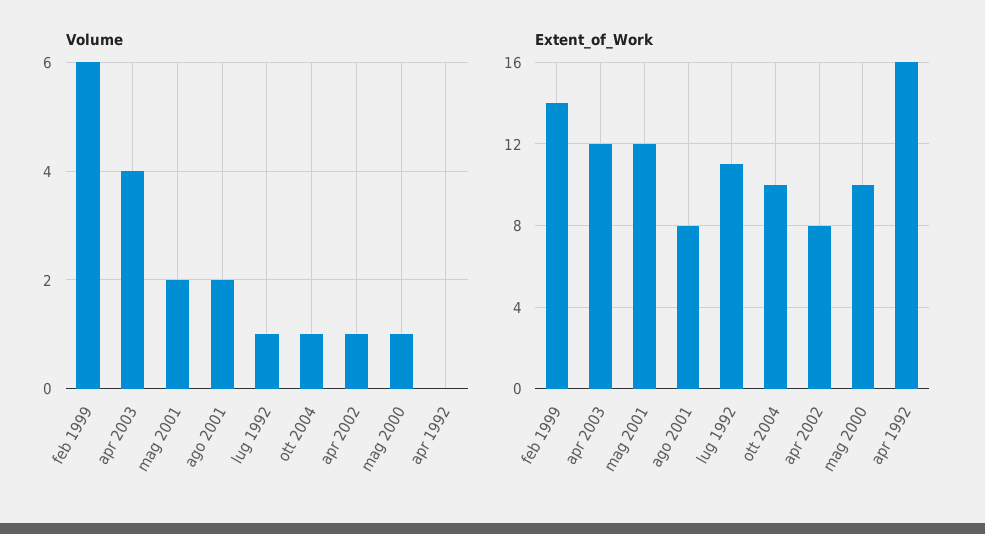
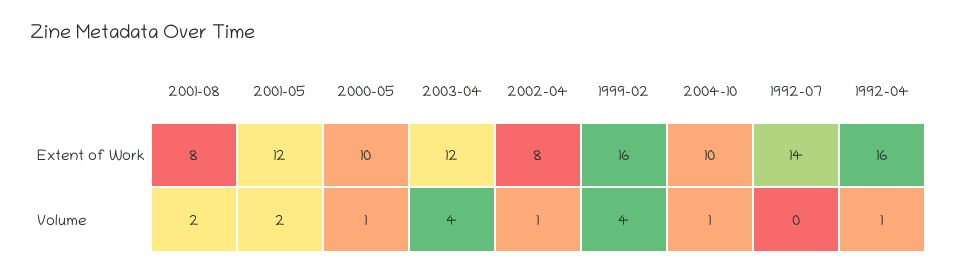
Volume, feb 1999: 6 -> 4
Volume, lug 1992: 1 -> 0
Volume, apr 1992: 0 -> 1
Extent_of_Work, feb 1999: 14 -> 16
Extent_of_Work, lug 1992: 11 -> 14

